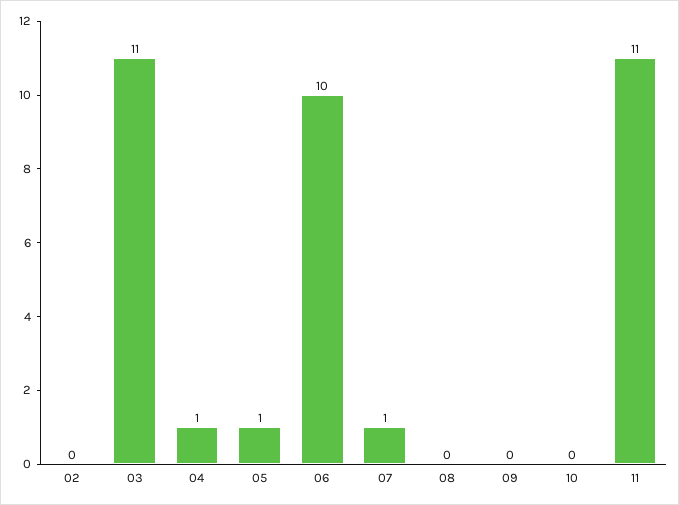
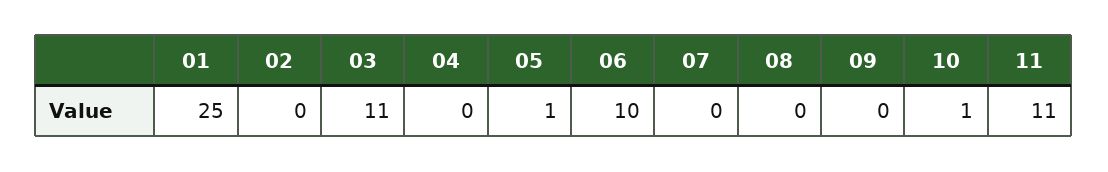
04: 1 -> 0
07: 1 -> 0
10: 0 -> 1
01: none -> 25

